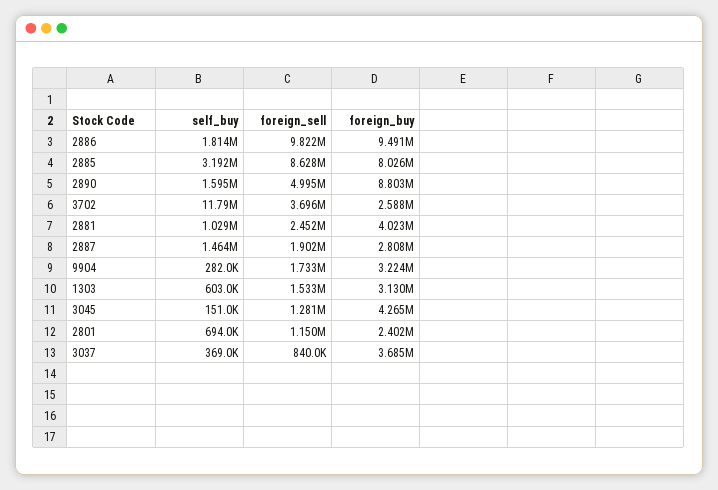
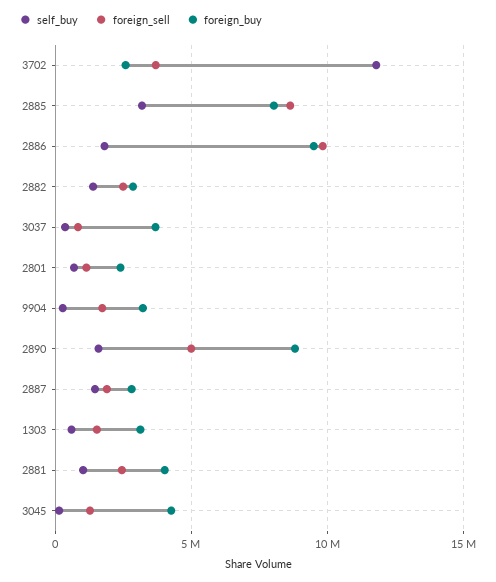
self_buy, 2882: none -> 1500000
foreign_sell, 2882: none -> 2500000
foreign_buy, 2882: none -> 3000000

